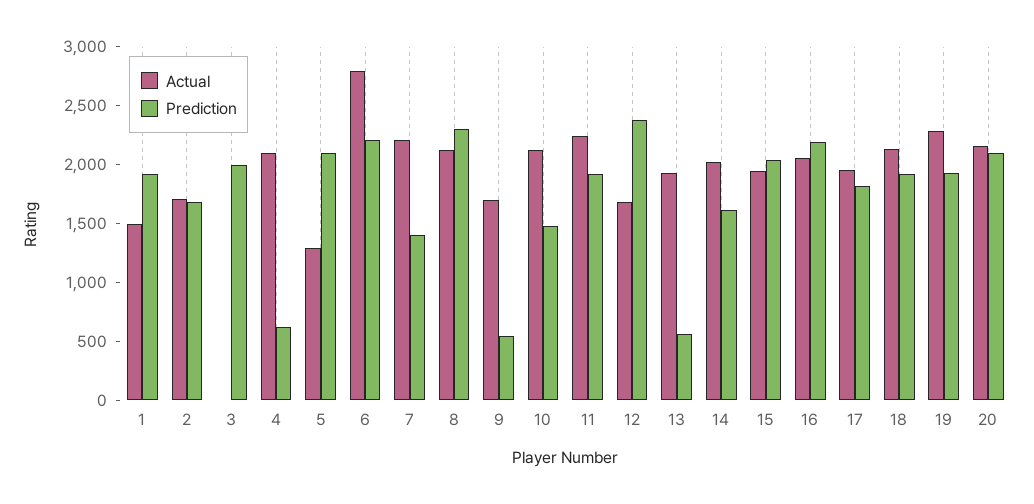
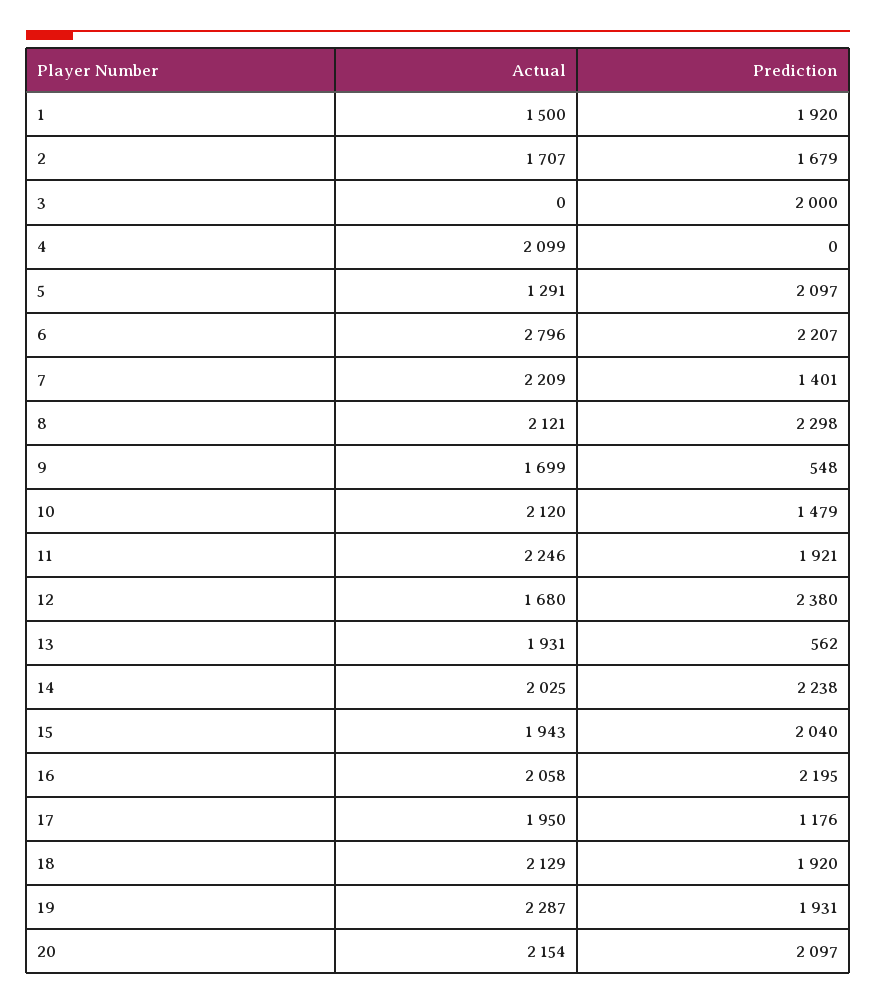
Prediction, 4: 600 -> 0
Prediction, 14: 1600 -> 2238
Prediction, 17: 1800 -> 1176

